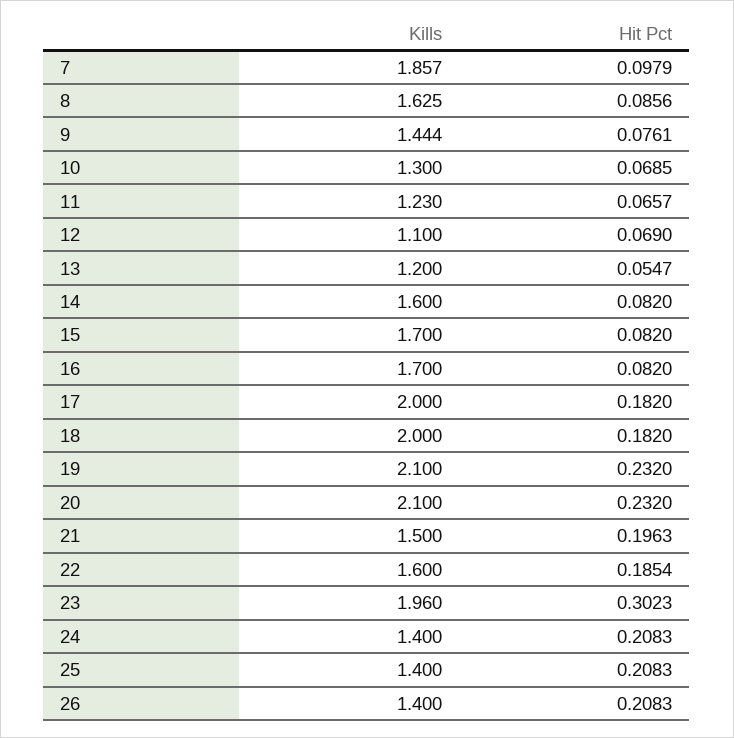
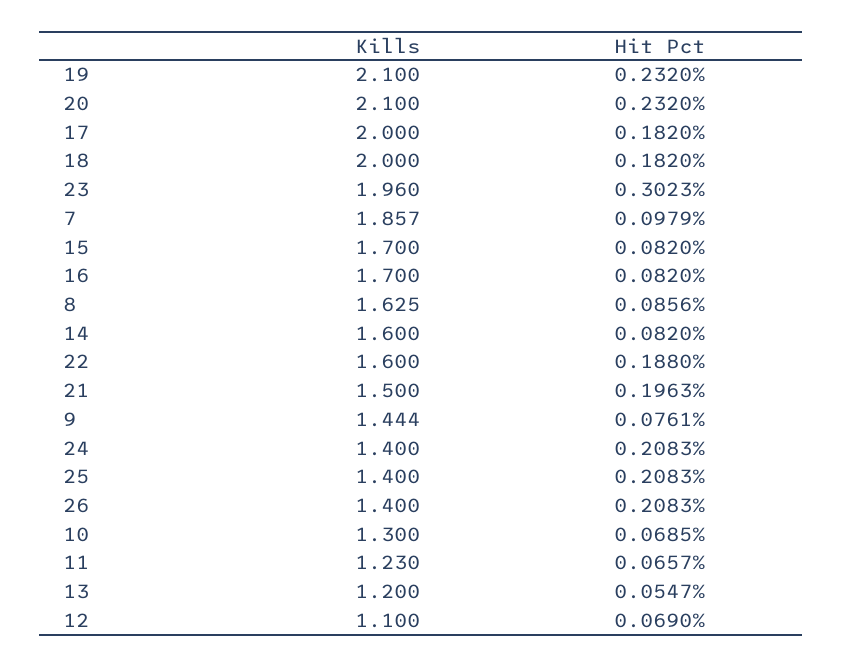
Hit Pct, 22: 0.1854 -> 0.188

